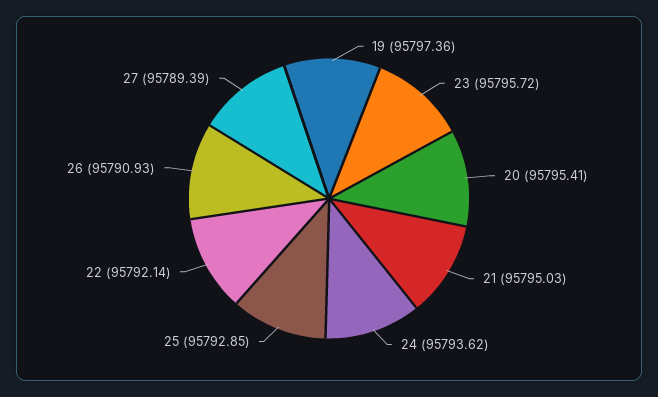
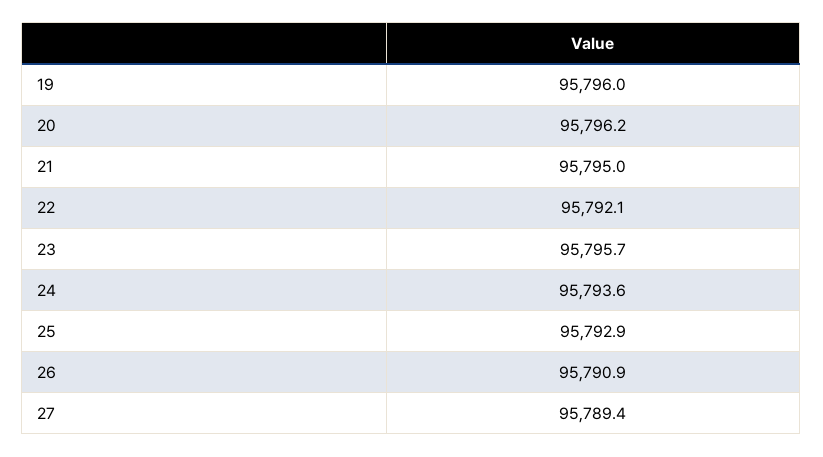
19: 95797.36 -> 95796
20: 95795.41 -> 95796.2

